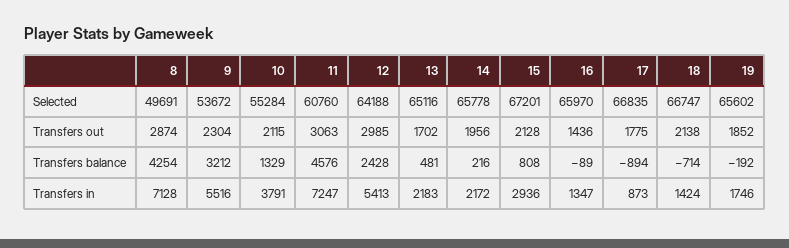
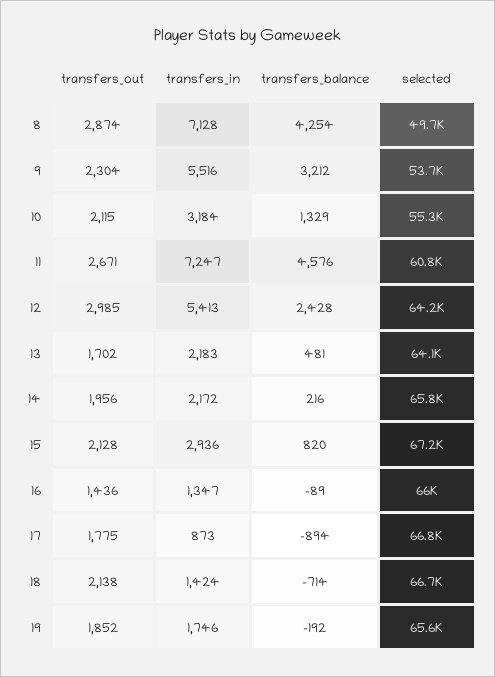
13, Selected: 65116 -> 64100
11, Transfers out: 3063 -> 2671
15, Transfers balance: 808 -> 820
10, Transfers in: 3791 -> 3184

